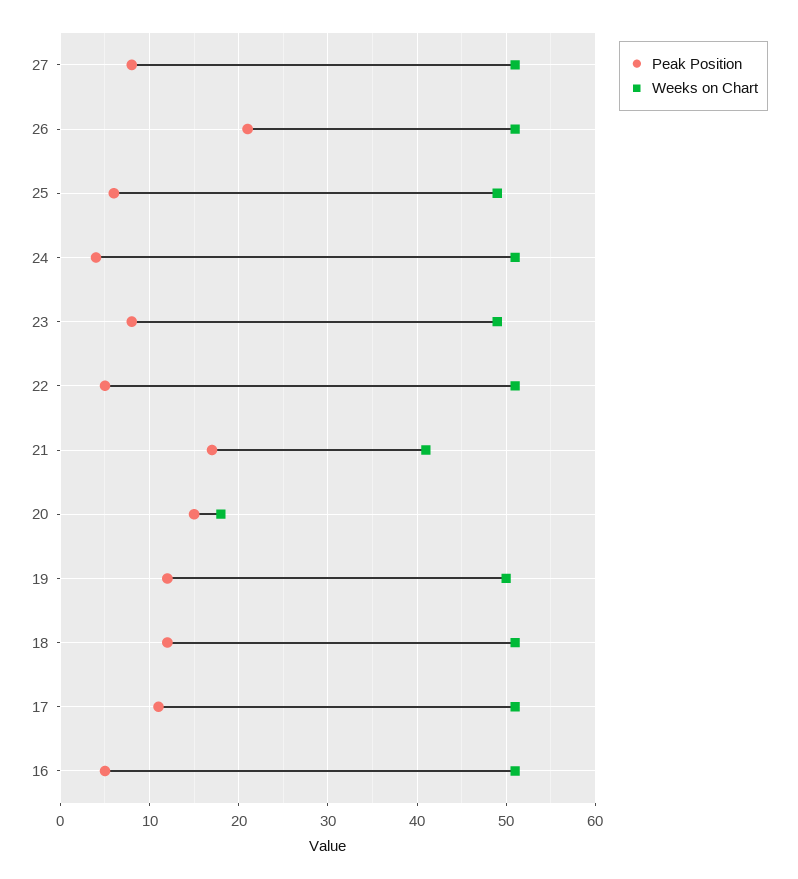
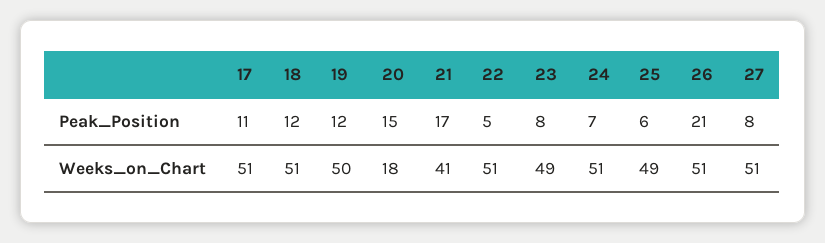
Peak Position, 24: 4 -> 7
Peak Position, 16: 5 -> none
Weeks on Chart, 16: 51 -> none

